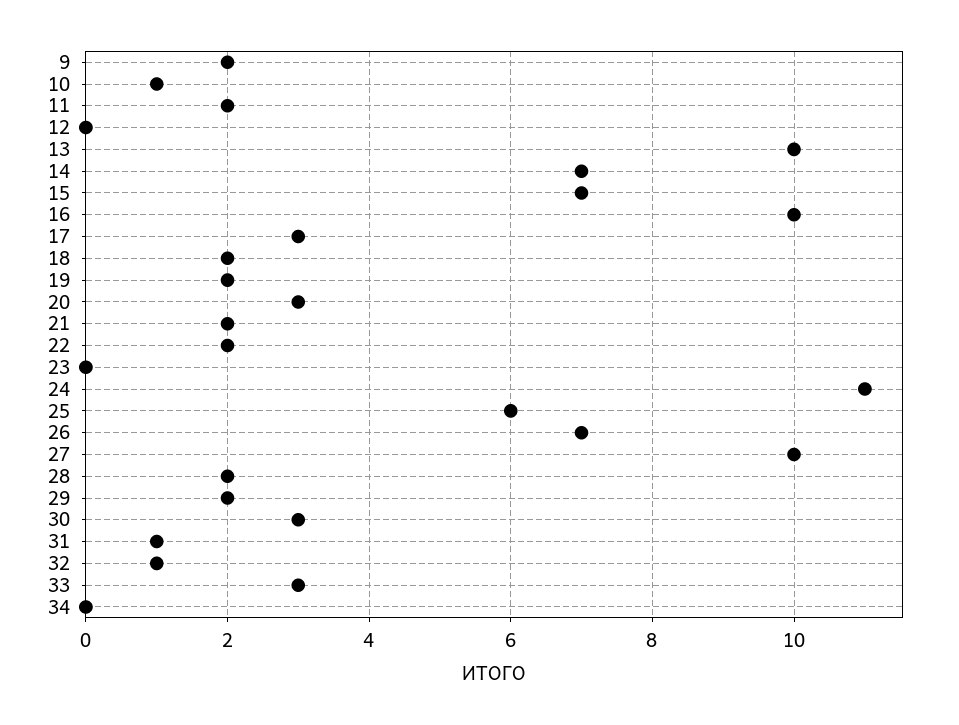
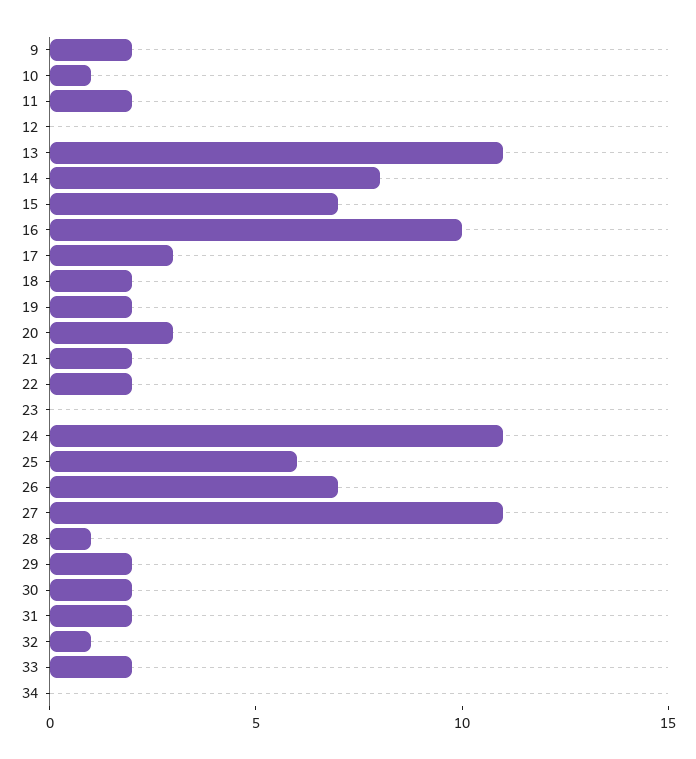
13: 10 -> 11
14: 7 -> 8
27: 10 -> 11
28: 2 -> 1
30: 3 -> 2
31: 1 -> 2
33: 3 -> 2

